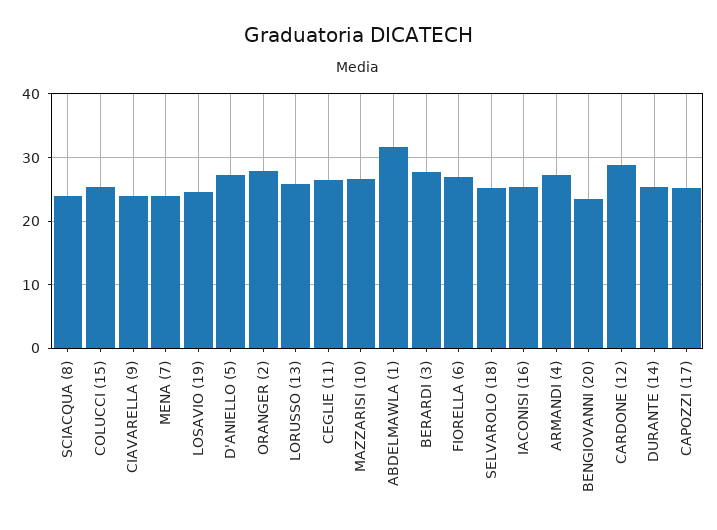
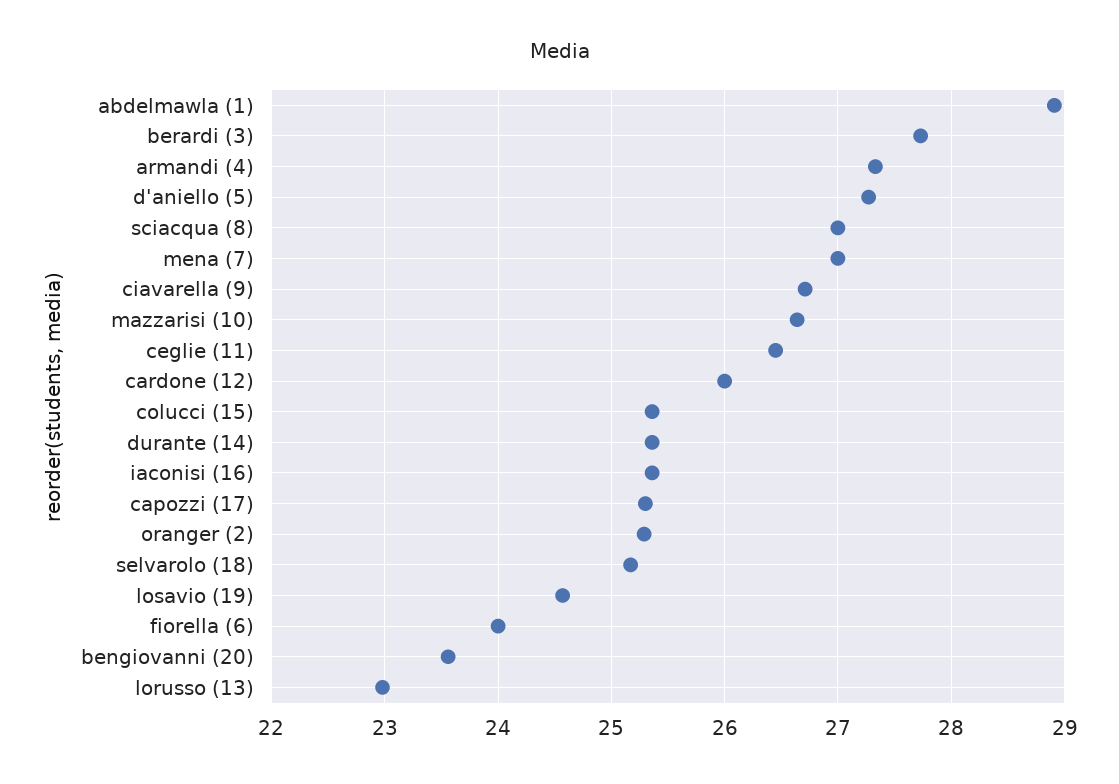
SCIACQUA (8): 24 -> 27
CIAVARELLA (9): 24 -> 26.7
MENA (7): 24 -> 27
ORANGER (2): 28 -> 25.3
LORUSSO (13): 26 -> 23
ABDELMAWLA (1): 32 -> 28.9
FIORELLA (6): 27 -> 24
CARDONE (12): 29 -> 26

